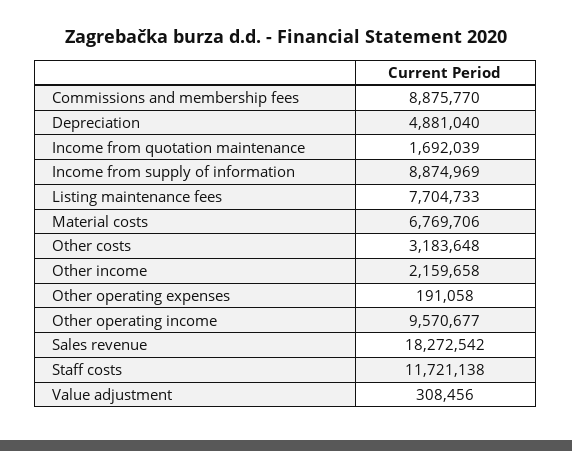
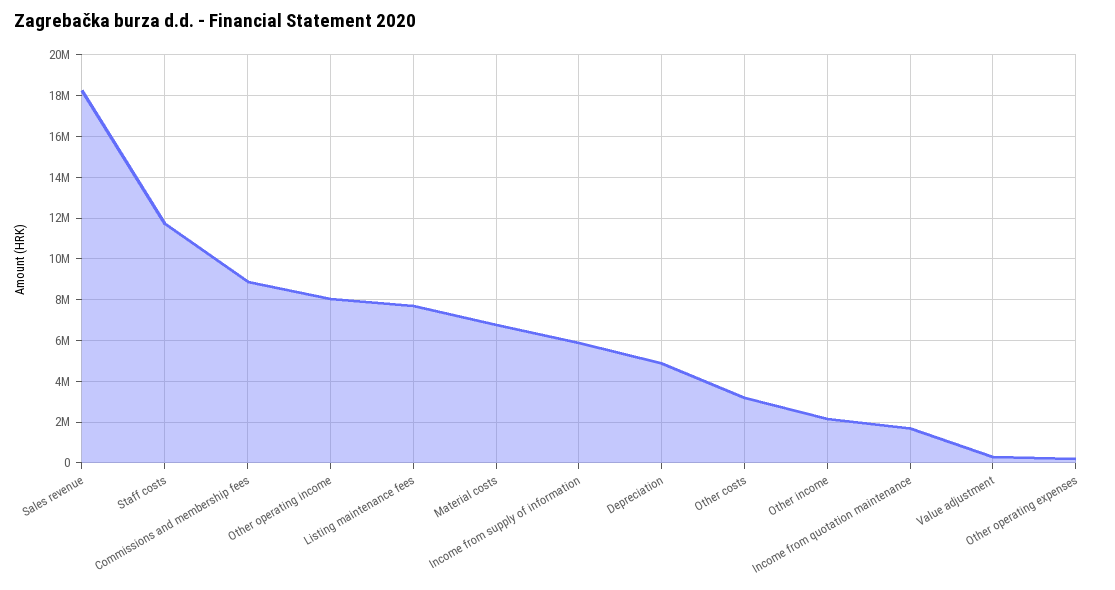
Income from supply of information: 8874969 -> 6000000
Other operating income: 9570677 -> 8000000

